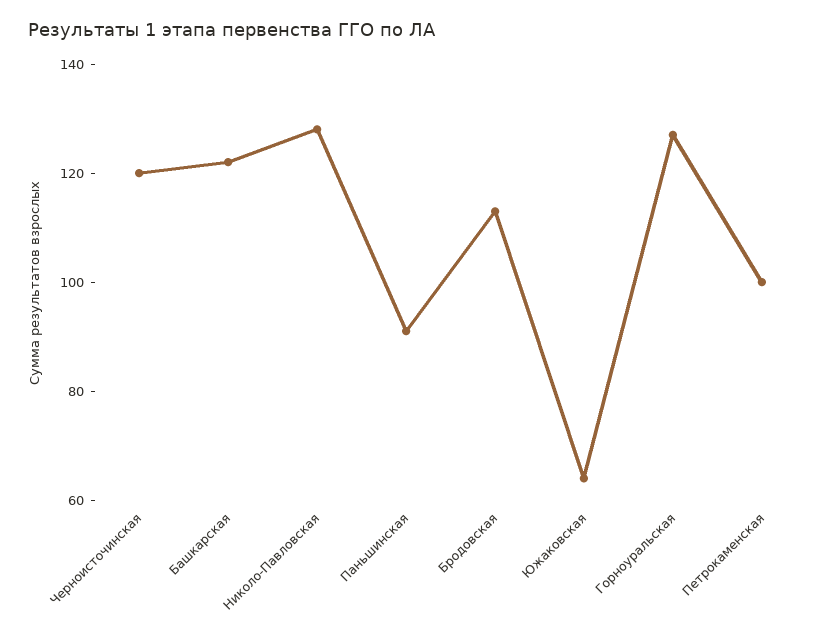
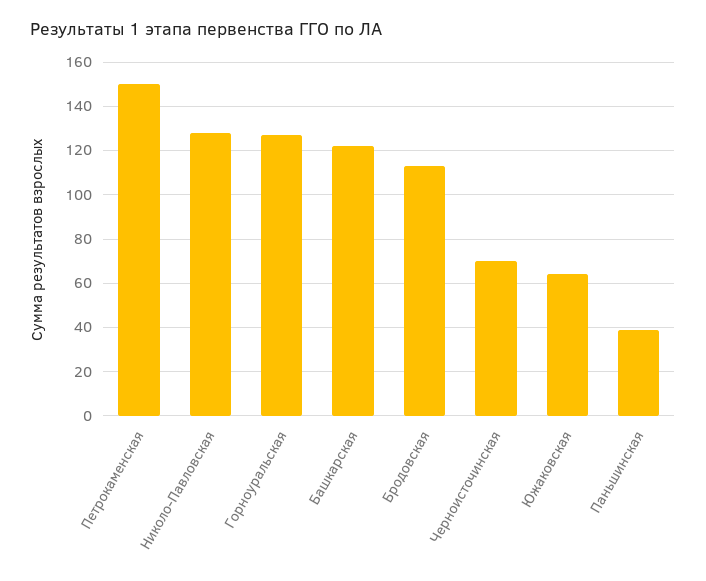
Черноисточинская: 120 -> 70
Паньшинская: 90 -> 40
Петрокаменская: 100 -> 150

